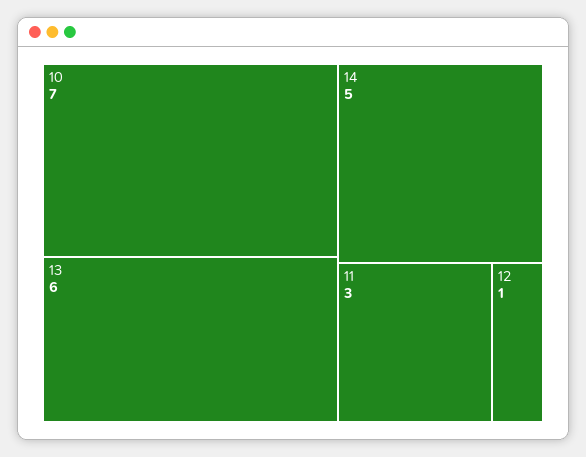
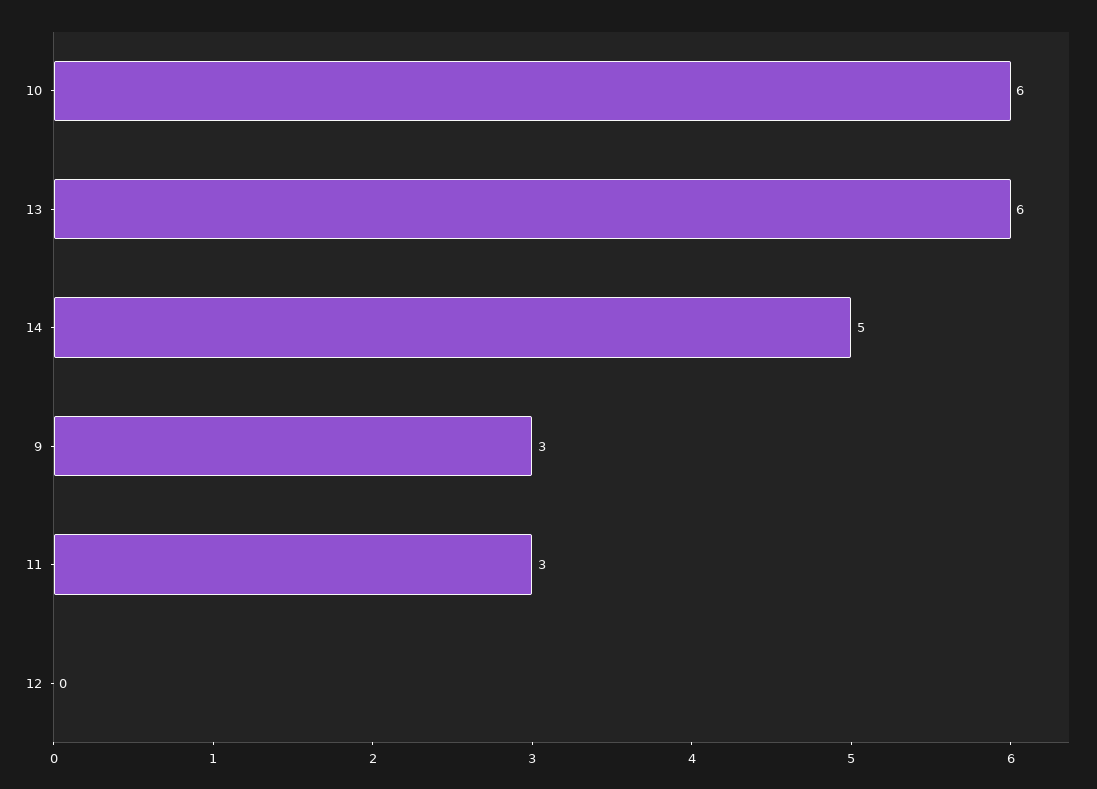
10: 7 -> 6
12: 1 -> 0
9: none -> 3

